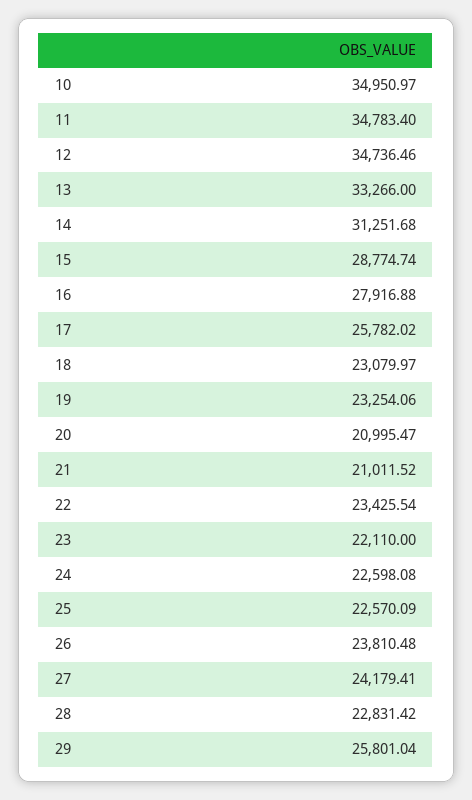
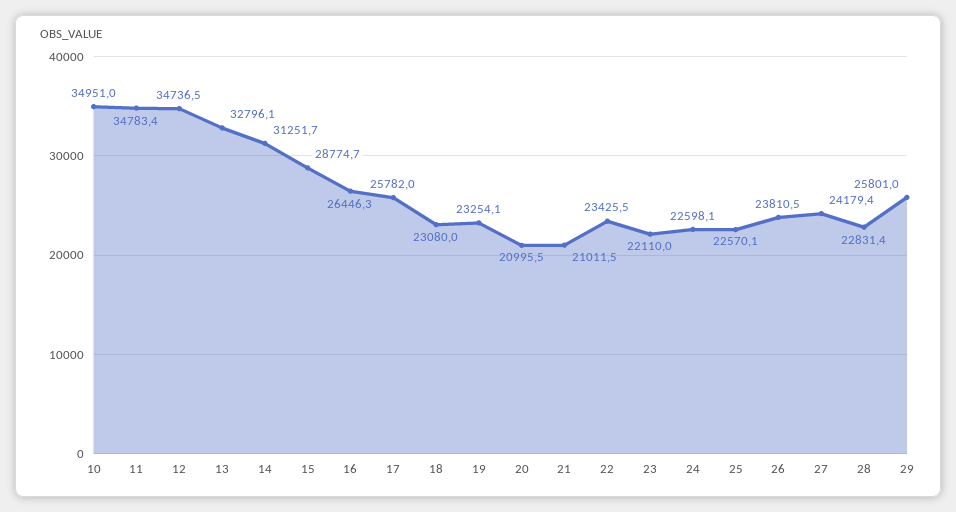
13: 33266 -> 32796.1
16: 27916.88 -> 26446.3

